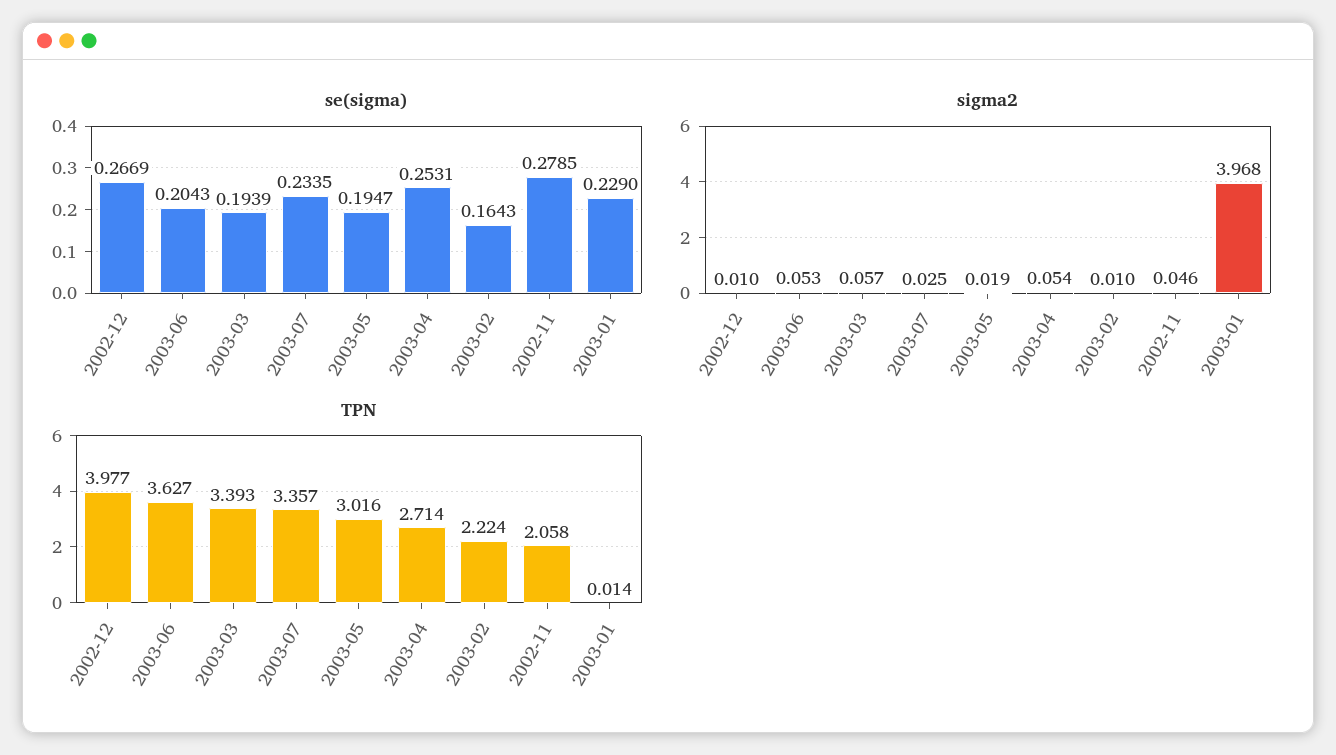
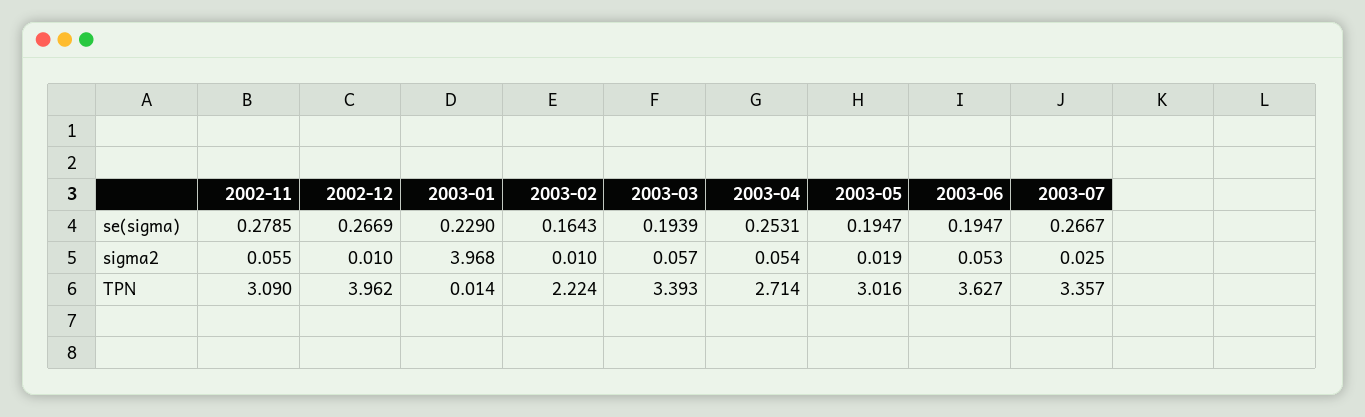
se(sigma), 2003-06: 0.2043 -> 0.1947
se(sigma), 2003-07: 0.2335 -> 0.2667
sigma2, 2002-11: 0.046 -> 0.055
TPN, 2002-12: 3.977 -> 3.962
TPN, 2002-11: 2.058 -> 3.09

